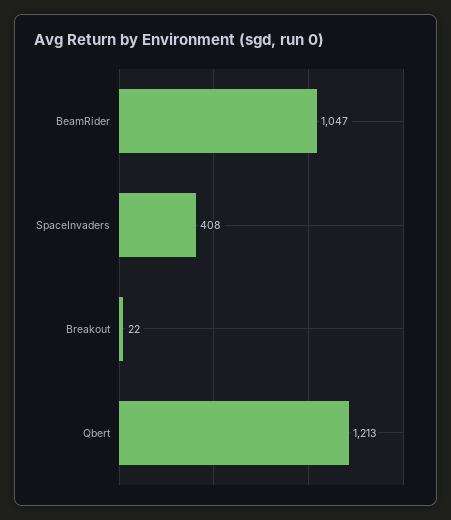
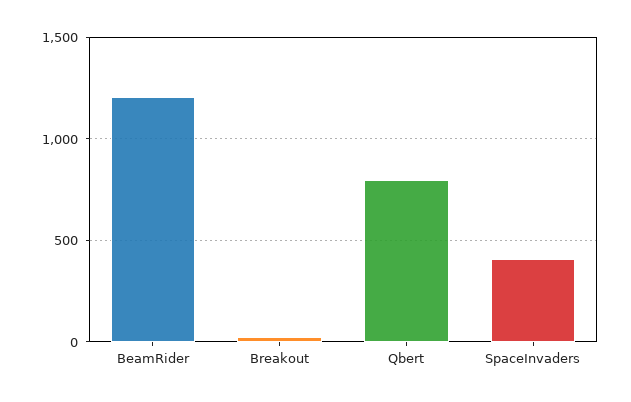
BeamRider: 1047 -> 1200
Qbert: 1213 -> 800

